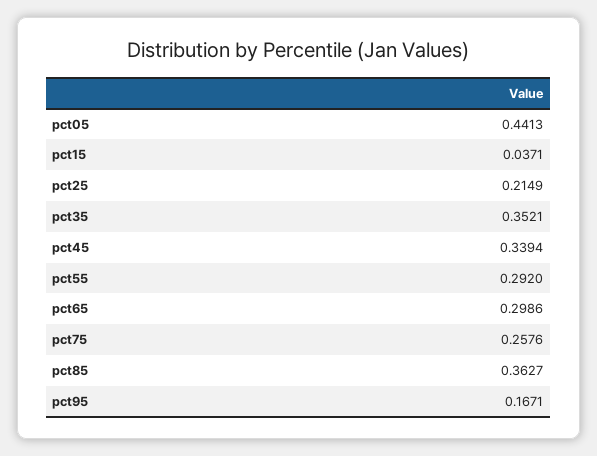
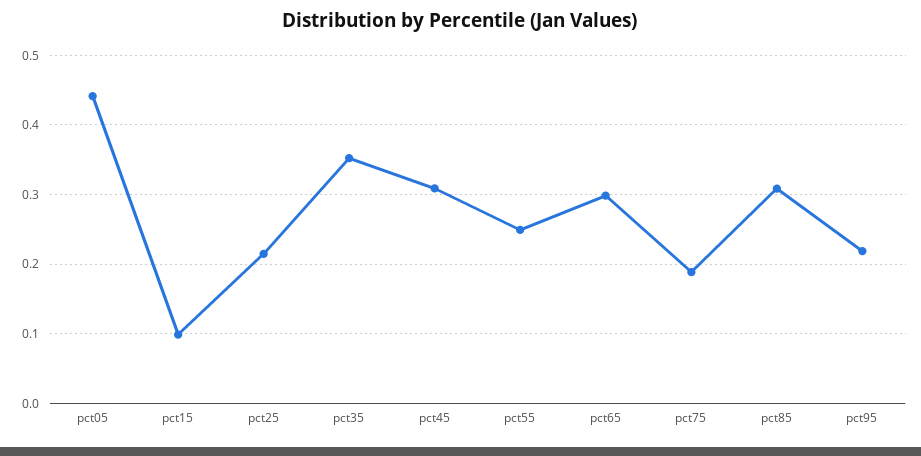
pct15: 0.0371 -> 0.1
pct45: 0.3394 -> 0.31
pct55: 0.292 -> 0.25
pct75: 0.2576 -> 0.19
pct85: 0.3627 -> 0.31
pct95: 0.1671 -> 0.22

